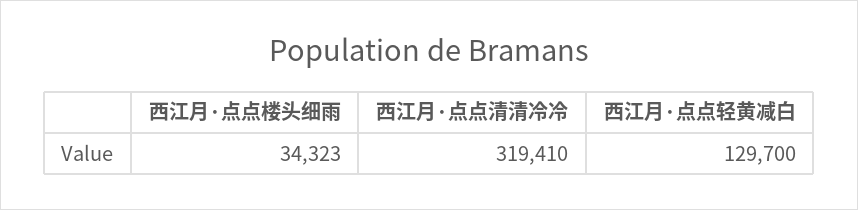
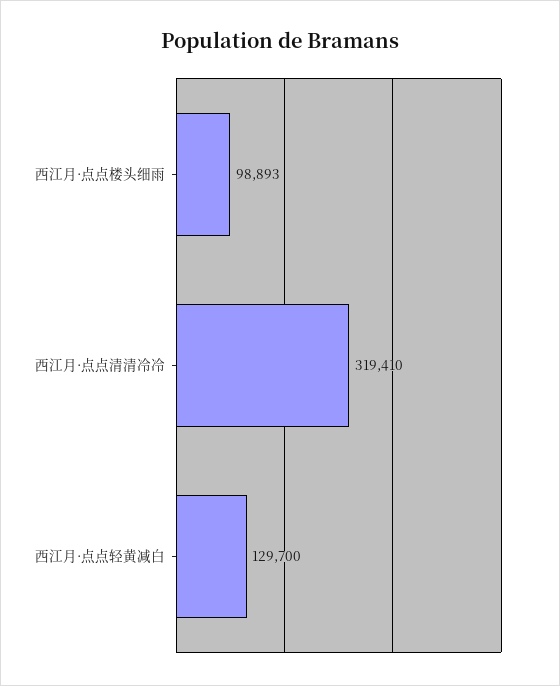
西江月·点点楼头细雨: 34323 -> 98893

